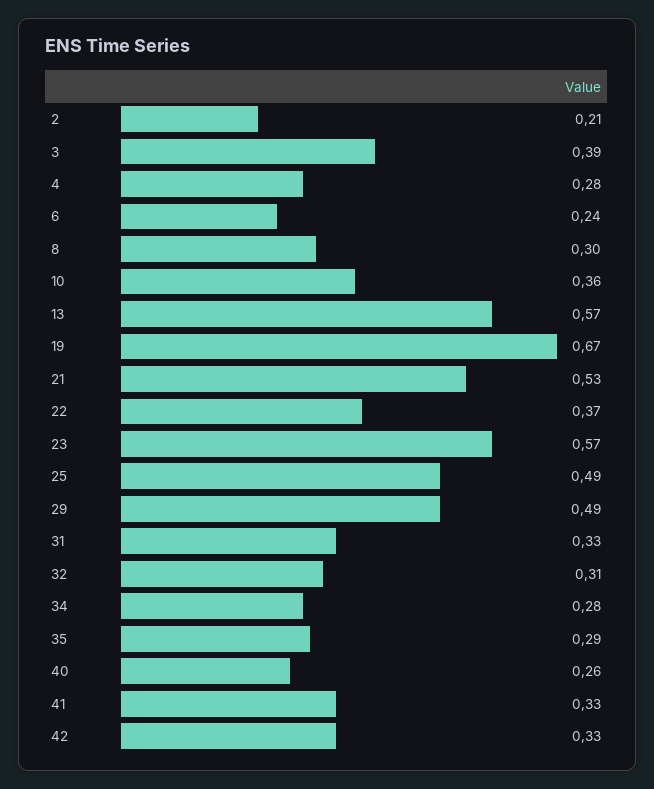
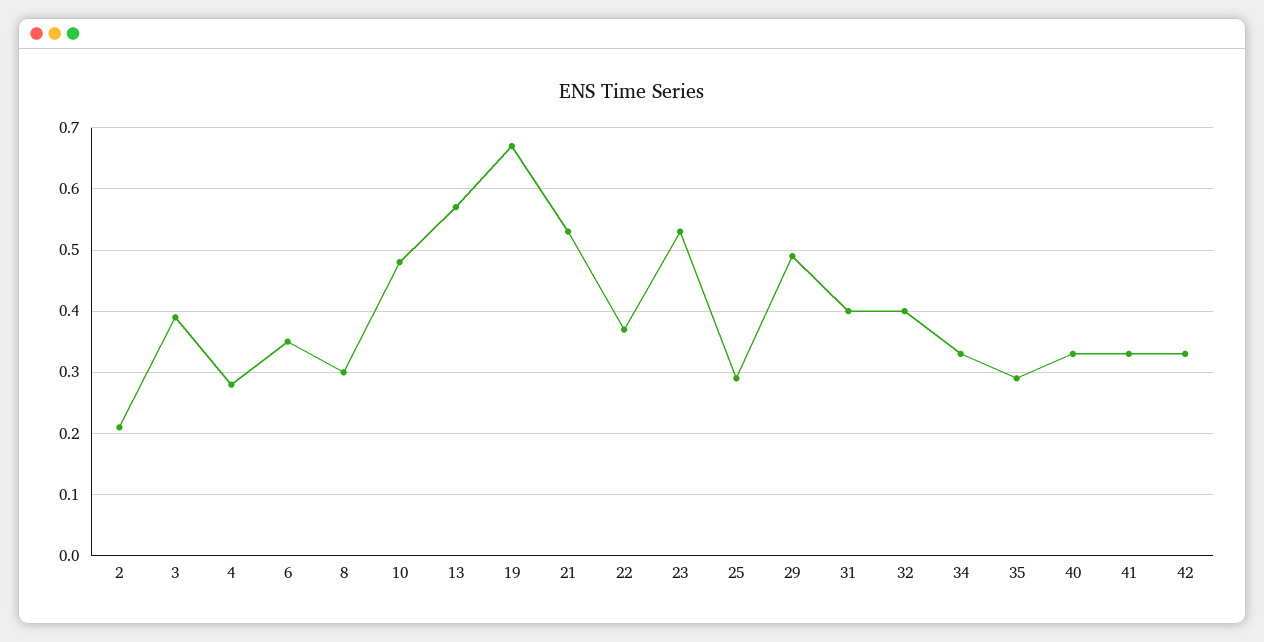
6: 0.24 -> 0.35
10: 0.36 -> 0.48
23: 0.57 -> 0.53
25: 0.49 -> 0.29
31: 0.33 -> 0.4
32: 0.31 -> 0.4
34: 0.28 -> 0.33
40: 0.26 -> 0.33

